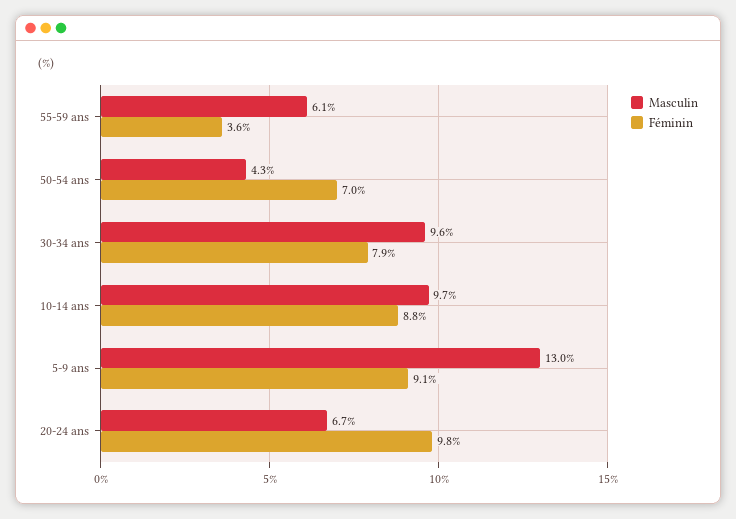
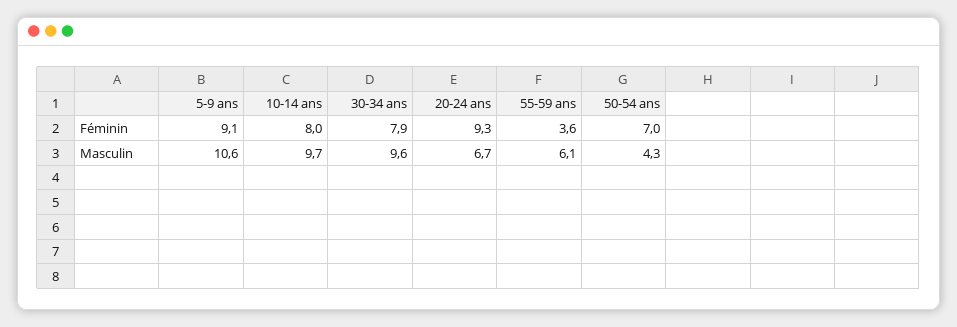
Féminin, 10-14 ans: 8.8 -> 8
Masculin, 5-9 ans: 13 -> 10.6
Féminin, 20-24 ans: 9.8 -> 9.3

